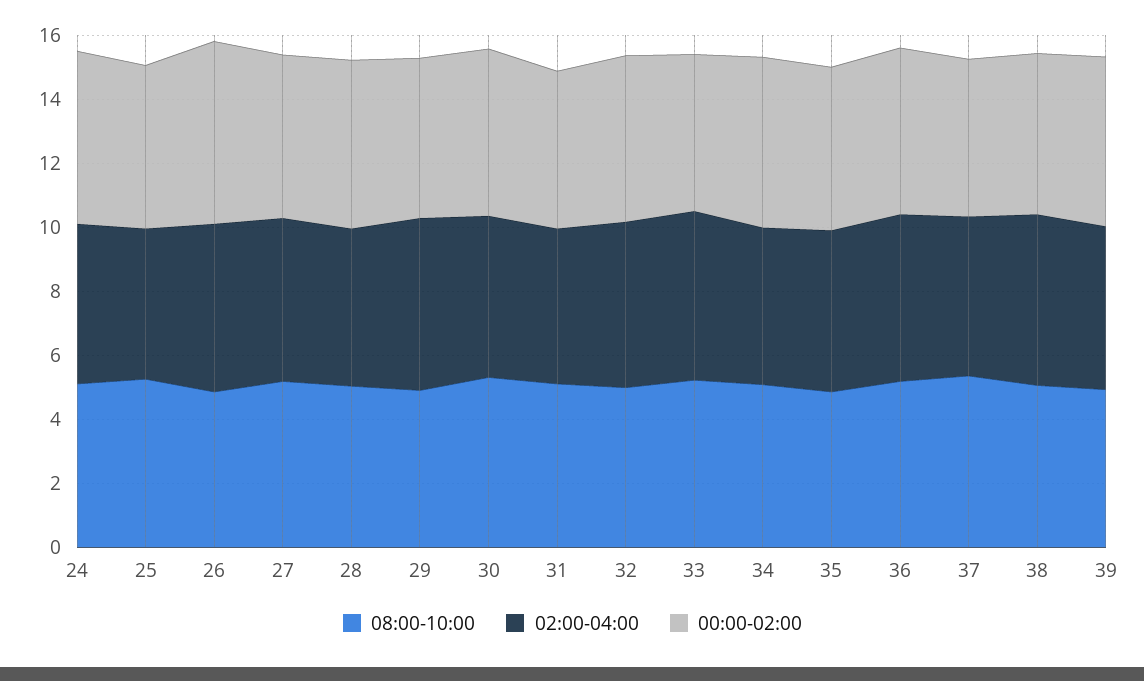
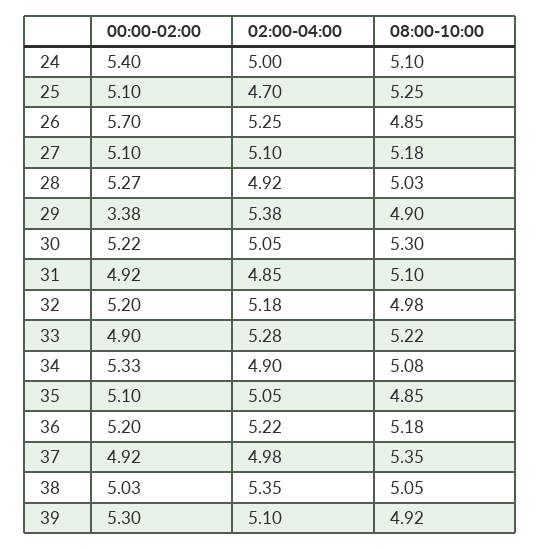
00:00-02:00, 29: 5 -> 3.38

